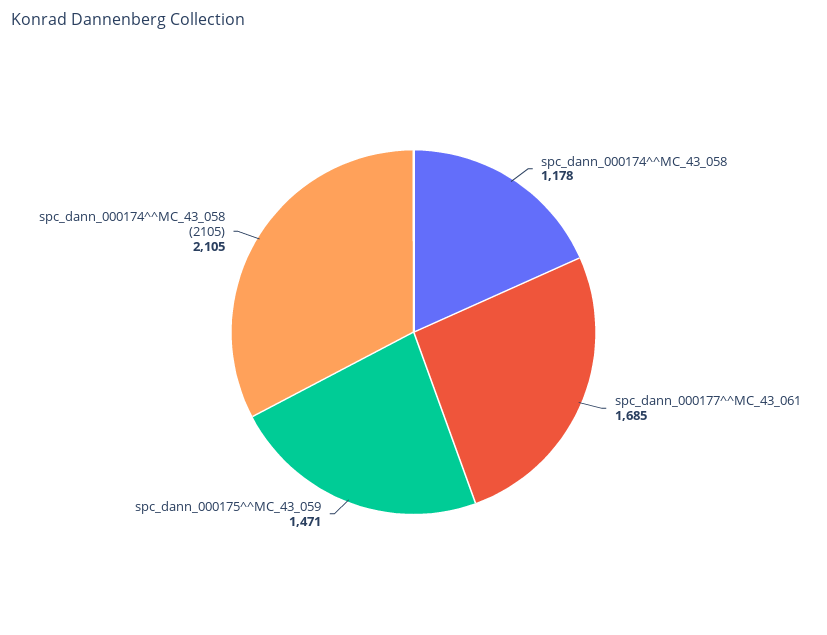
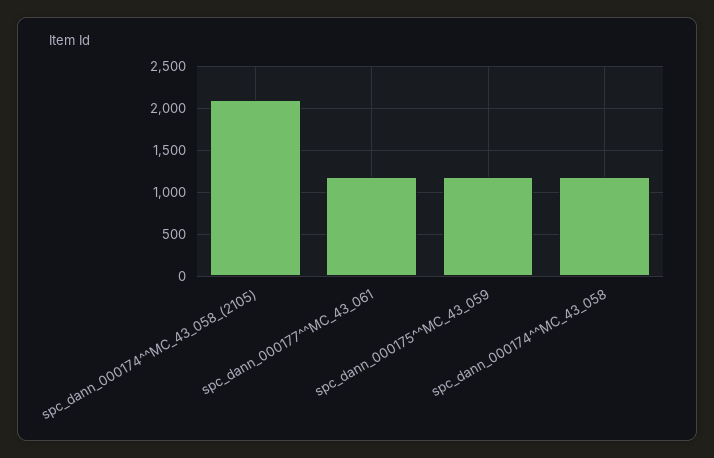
spc_dann_000177^^MC_43_061: 1685 -> 1200
spc_dann_000175^^MC_43_059: 1471 -> 1200

